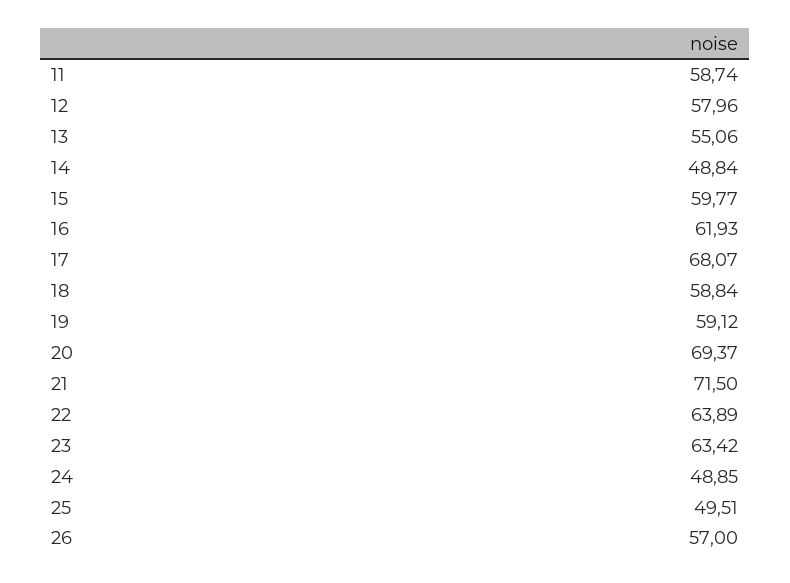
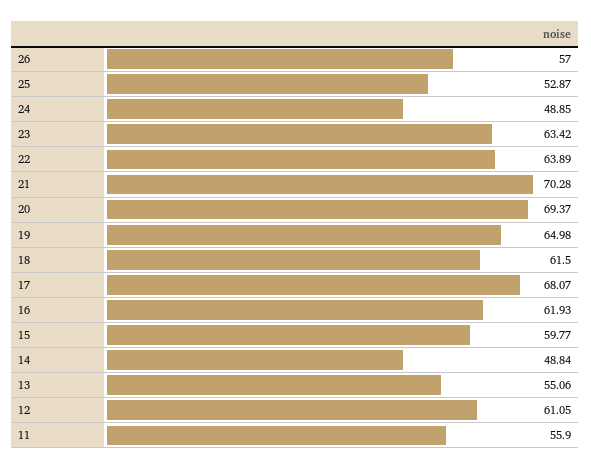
11: 58.74 -> 55.9
12: 57.96 -> 61.05
18: 58.84 -> 61.5
19: 59.12 -> 64.98
21: 71.5 -> 70.28
25: 49.51 -> 52.87

